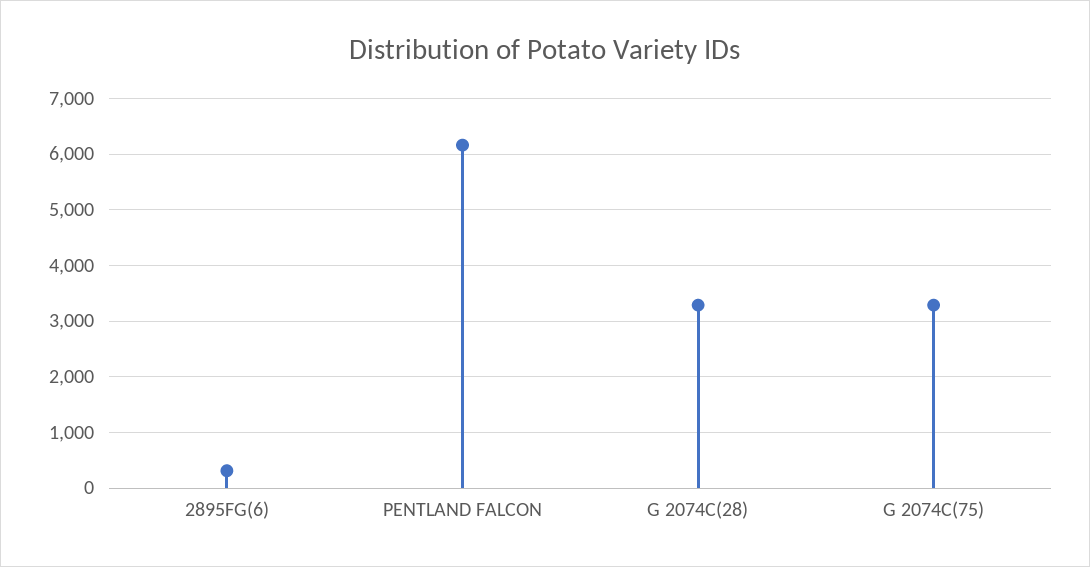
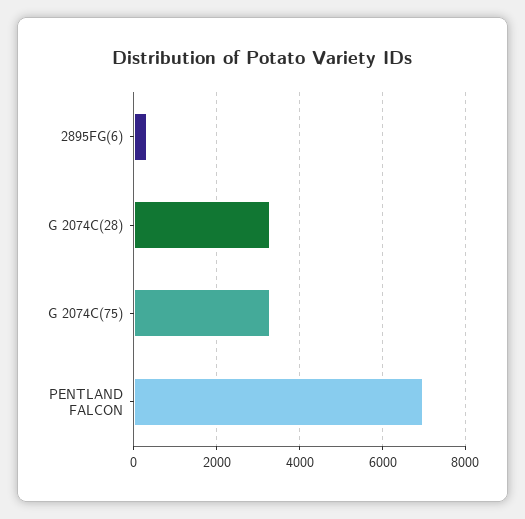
PENTLAND FALCON: 6200 -> 7000

